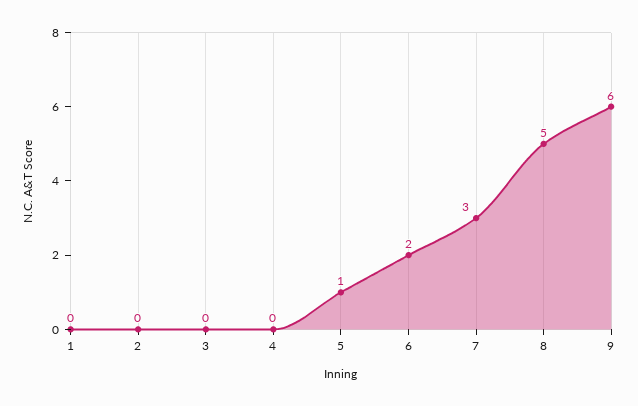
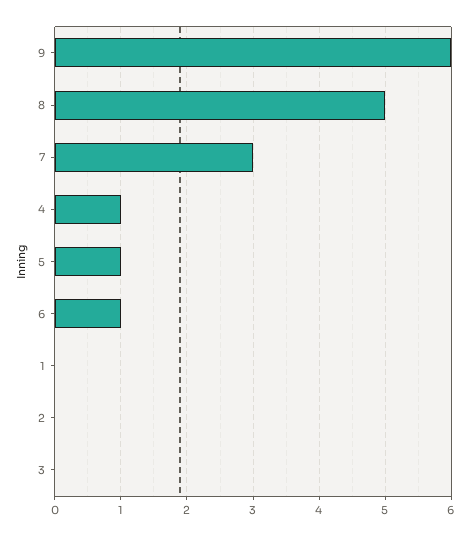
4: 0 -> 1
6: 2 -> 1

